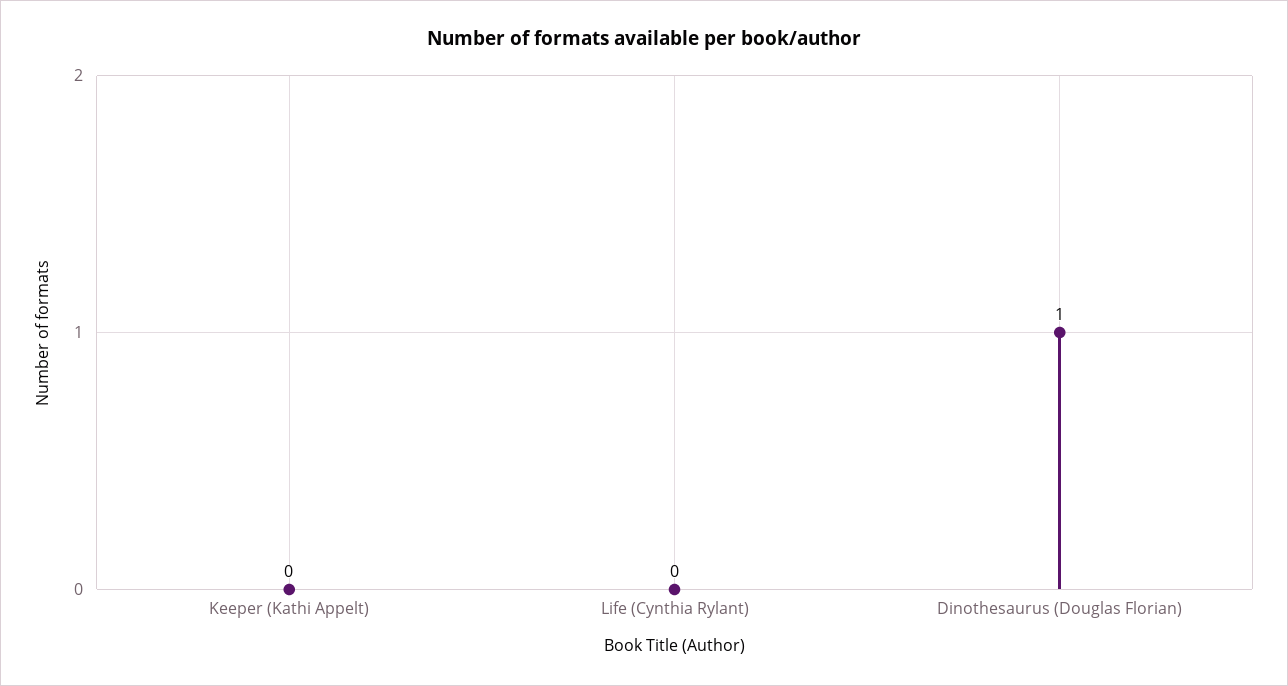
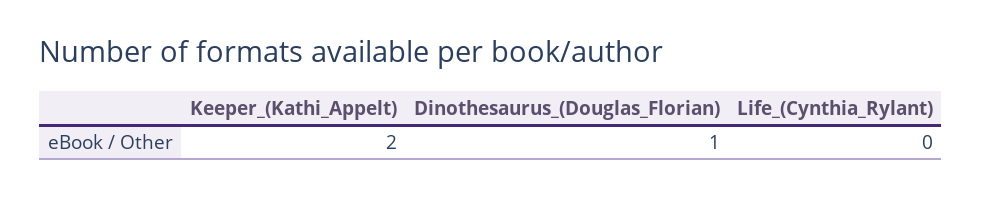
Keeper (Kathi Appelt): 0 -> 2

